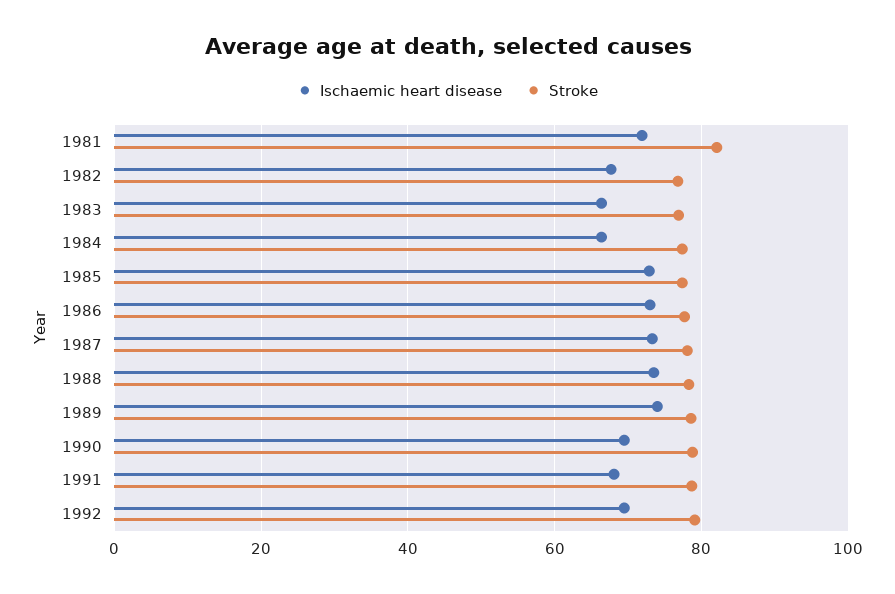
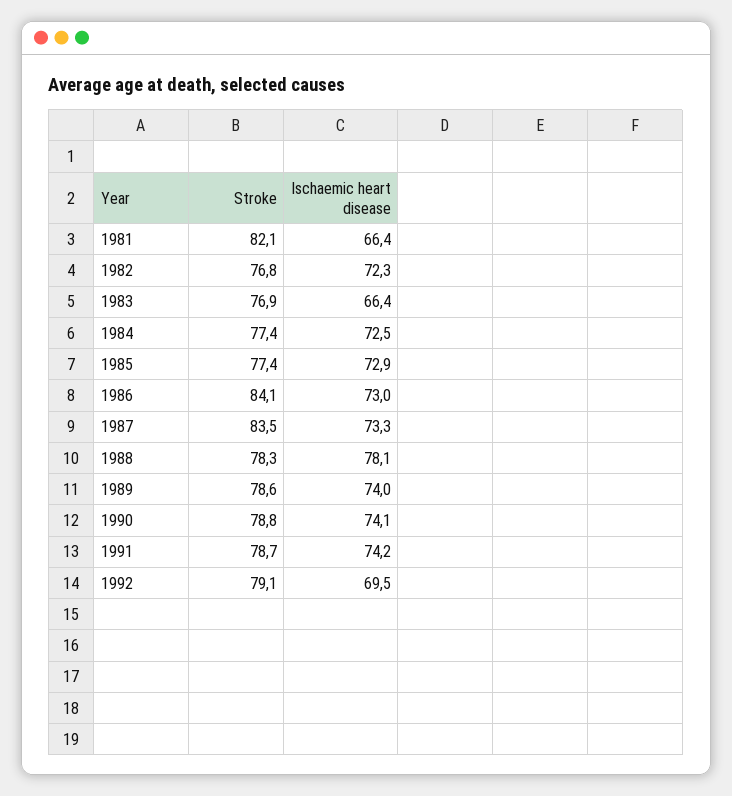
Ischaemic heart disease, 1981: 72 -> 66.4
Ischaemic heart disease, 1982: 68 -> 72.3
Ischaemic heart disease, 1984: 66 -> 72.5
Stroke, 1986: 78 -> 84.1
Stroke, 1987: 78 -> 83.5
Ischaemic heart disease, 1988: 74 -> 78.1
Ischaemic heart disease, 1990: 70 -> 74.1
Ischaemic heart disease, 1991: 68 -> 74.2

